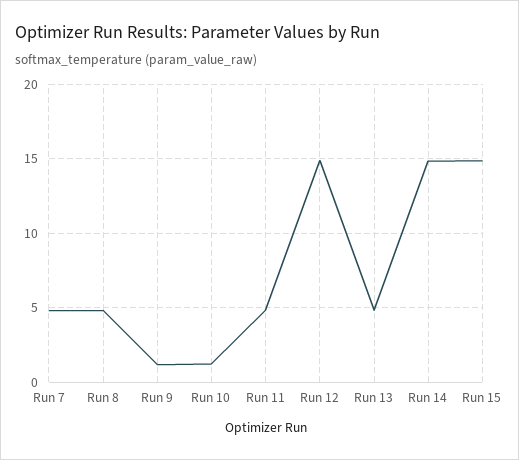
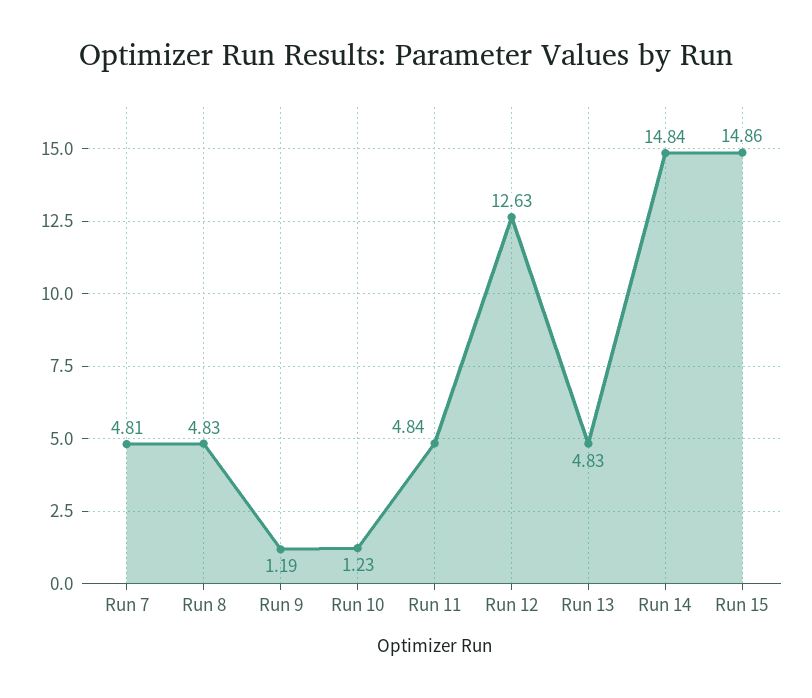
Run 12: 15 -> 12.63

